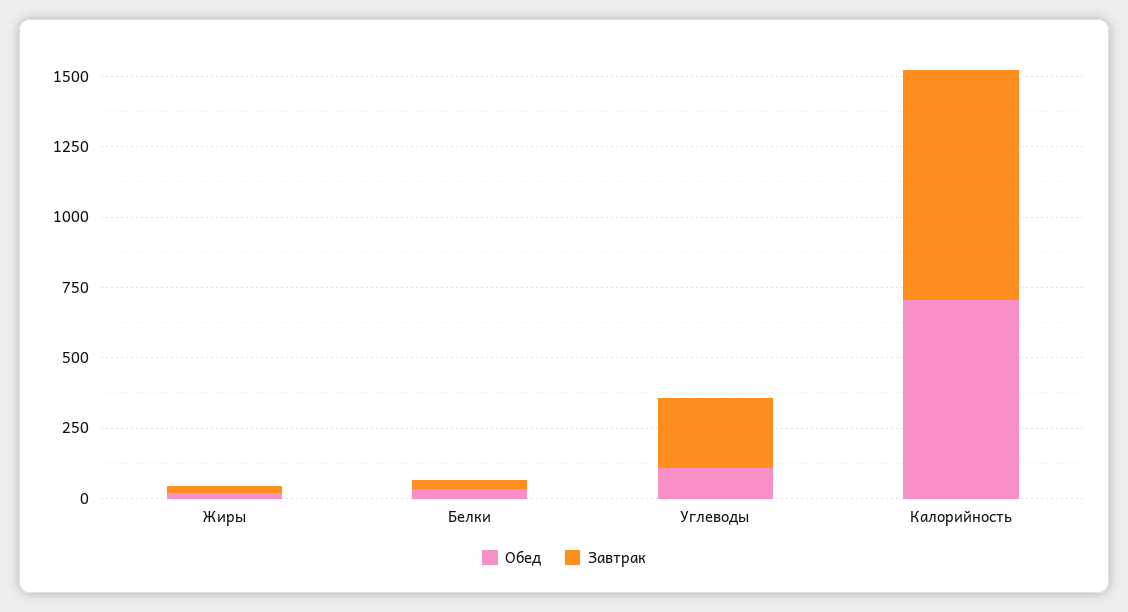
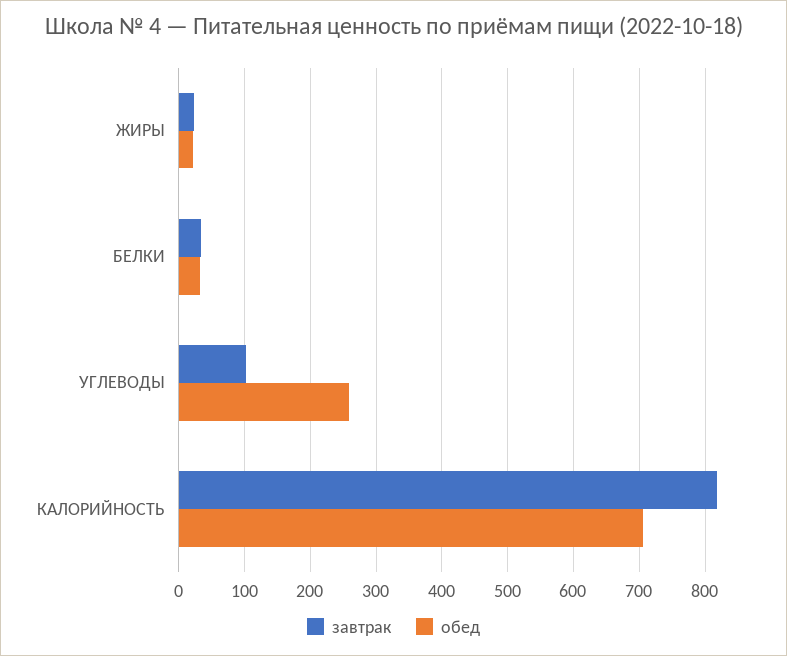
Обед, Углеводы: 100 -> 260
Завтрак, Углеводы: 250 -> 100

